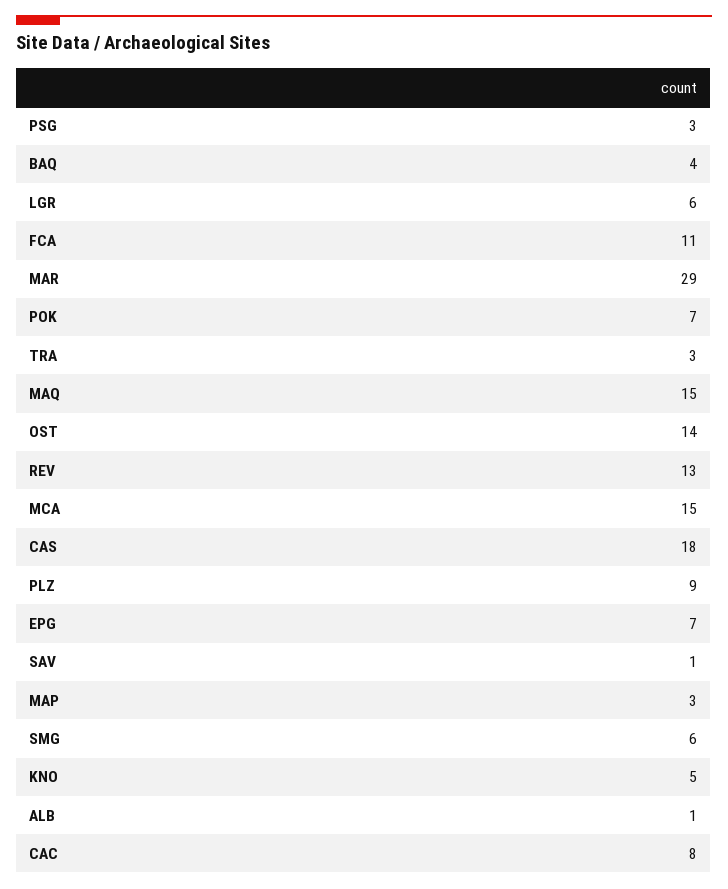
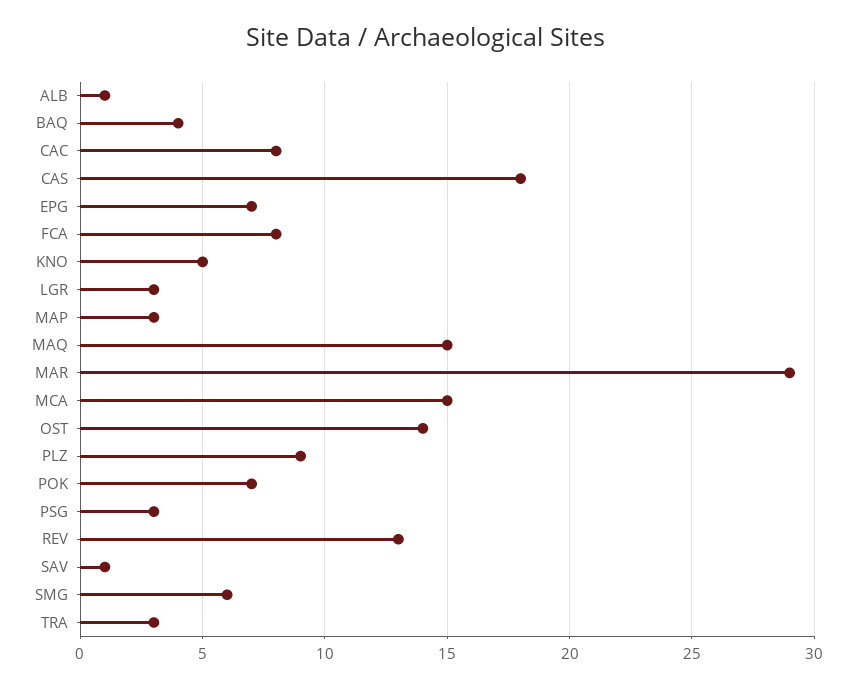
LGR: 6 -> 3
FCA: 11 -> 8

